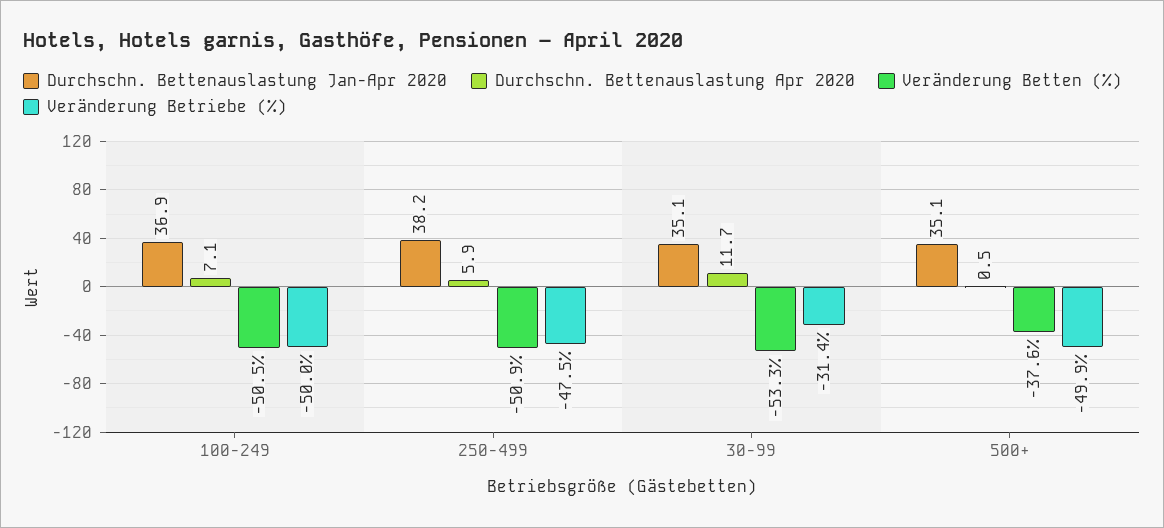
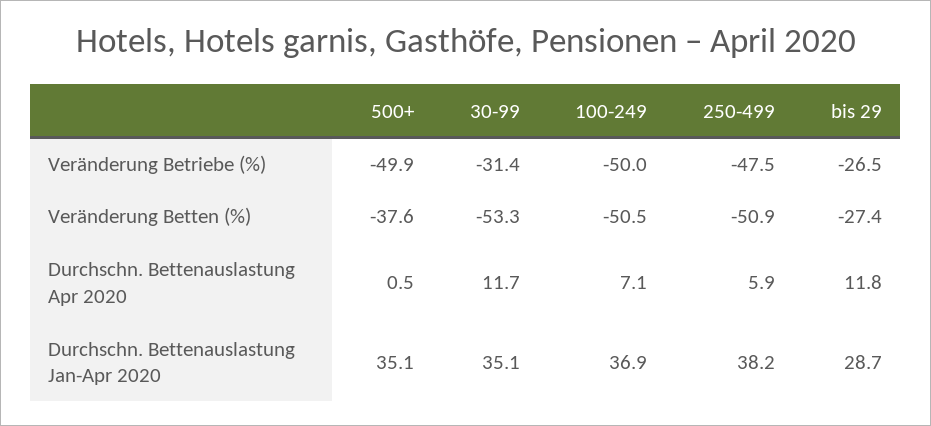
Veränderung Betriebe (%), bis 29: none -> -26.5
Veränderung Betten (%), bis 29: none -> -27.4
Durchschn. Bettenauslastung Apr 2020, bis 29: none -> 11.8
Durchschn. Bettenauslastung Jan-Apr 2020, bis 29: none -> 28.7

